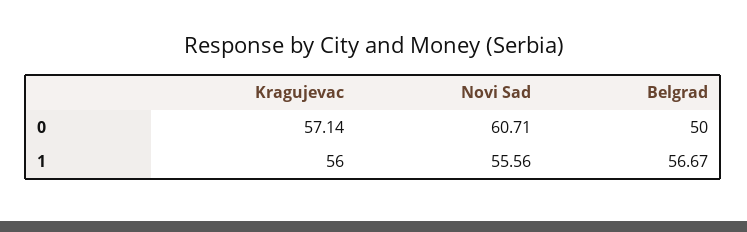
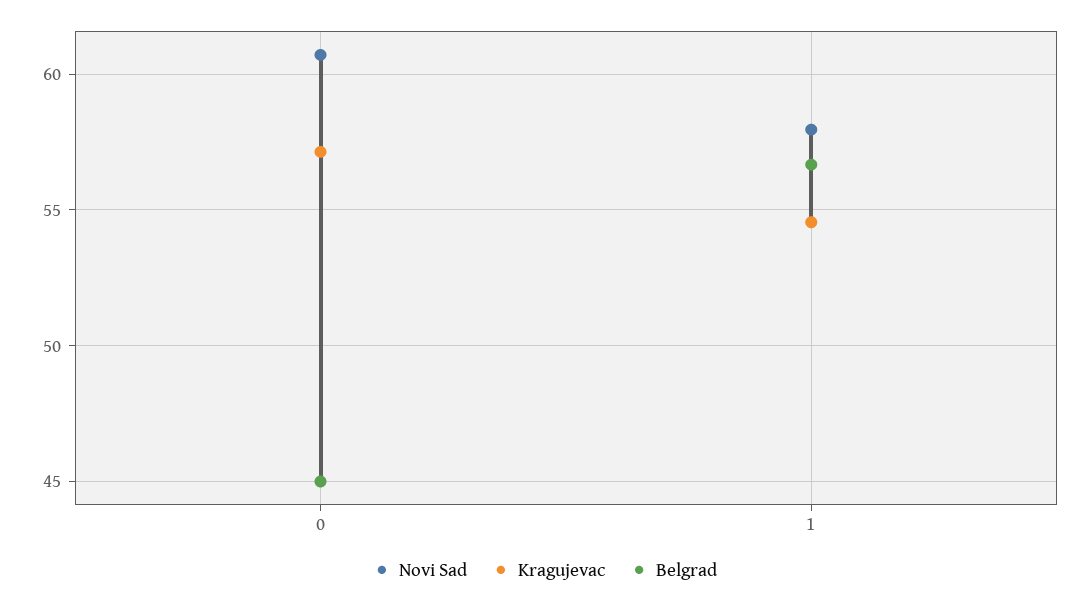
Belgrad, 0: 50 -> 45
Kragujevac, 1: 56 -> 54.5
Novi Sad, 1: 55.56 -> 58

